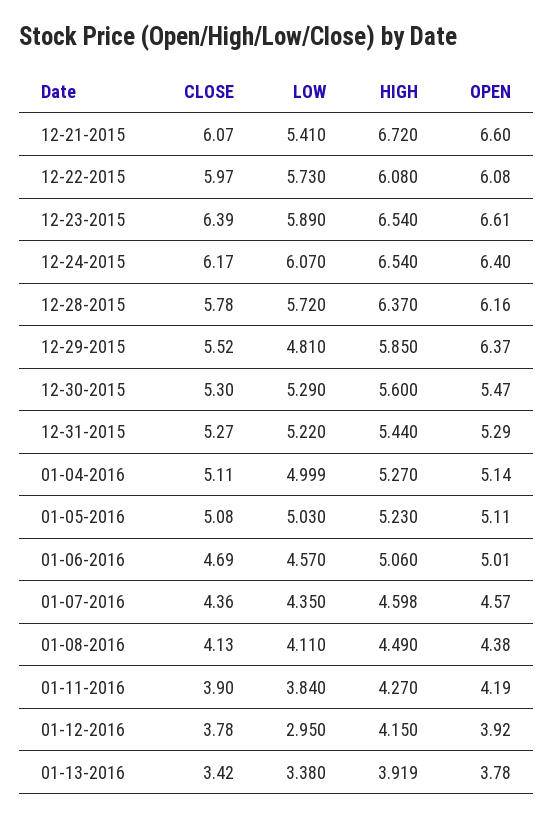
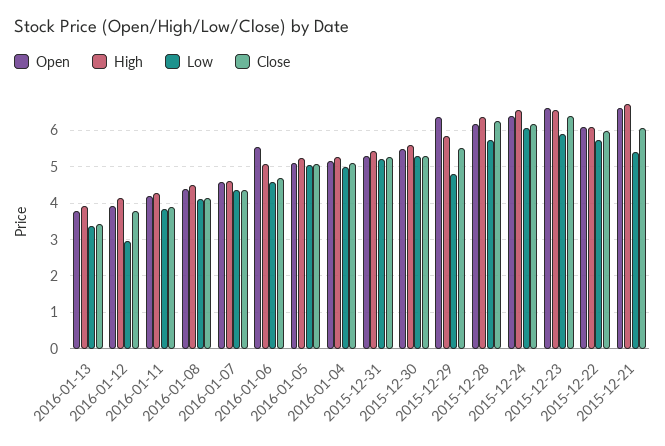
CLOSE, 12-28-2015: 5.78 -> 6.2
OPEN, 01-06-2016: 5.01 -> 5.6

